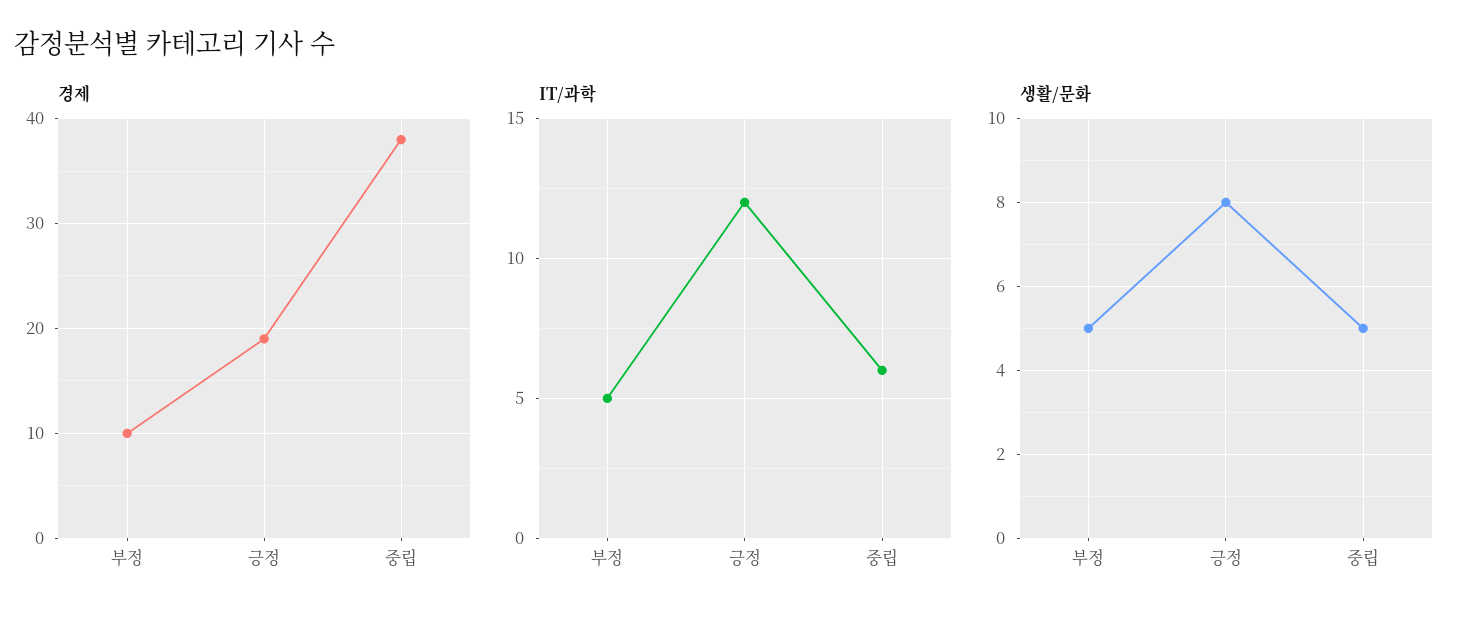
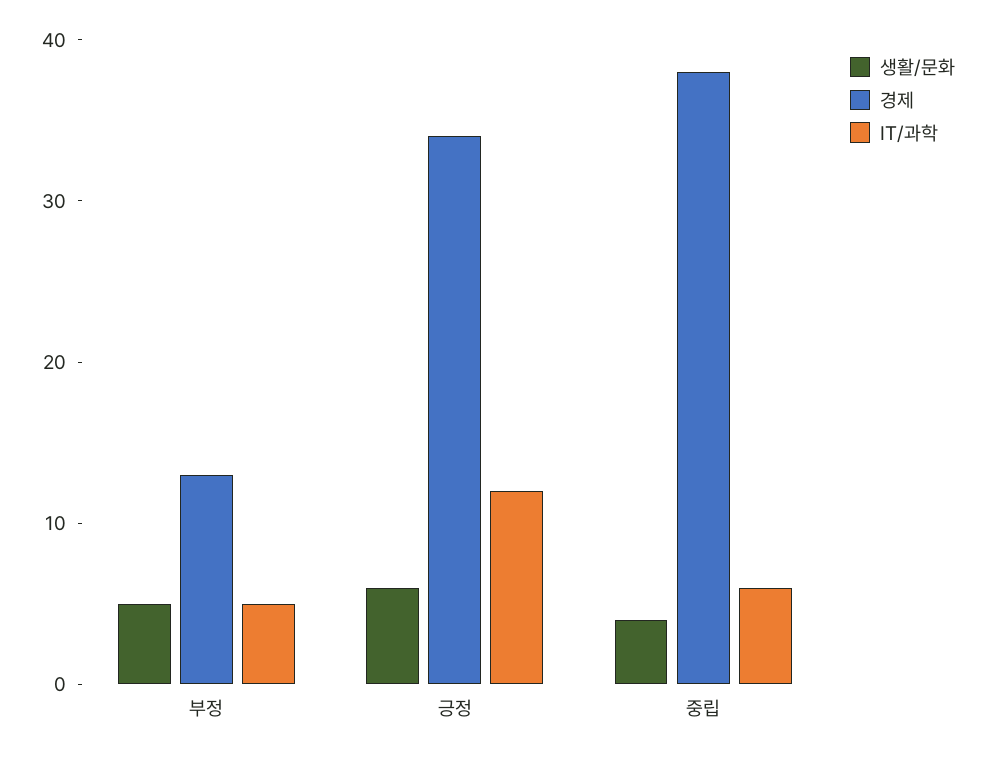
경제, 부정: 10 -> 13
경제, 긍정: 19 -> 34
생활/문화, 긍정: 8 -> 6
생활/문화, 중립: 5 -> 4

